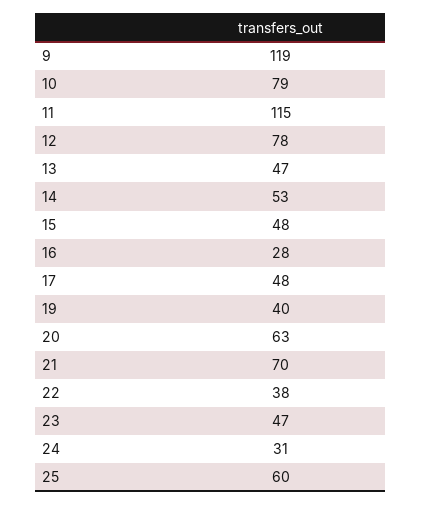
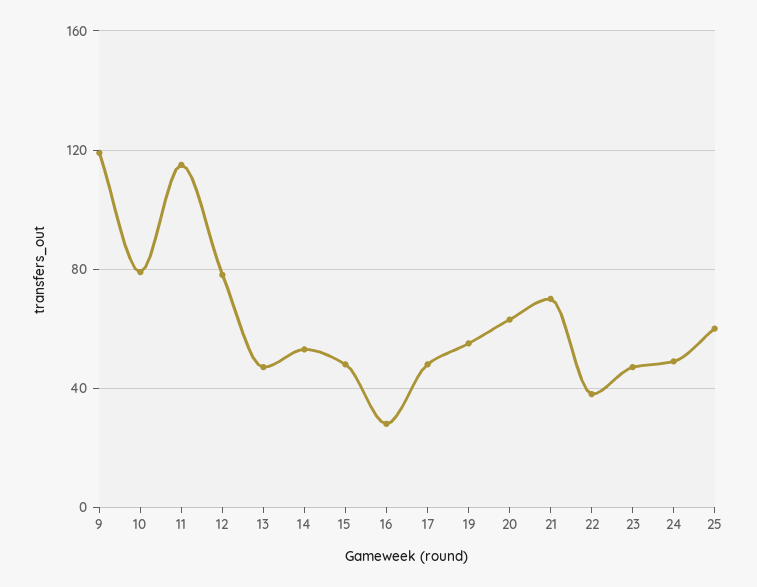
19: 40 -> 55
24: 31 -> 50

